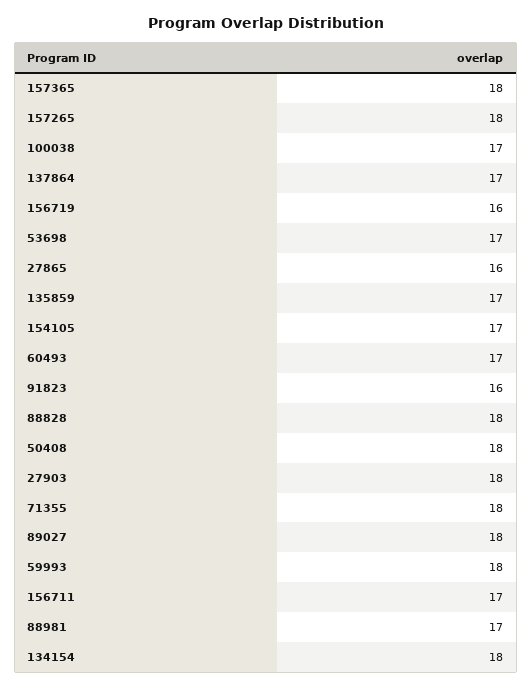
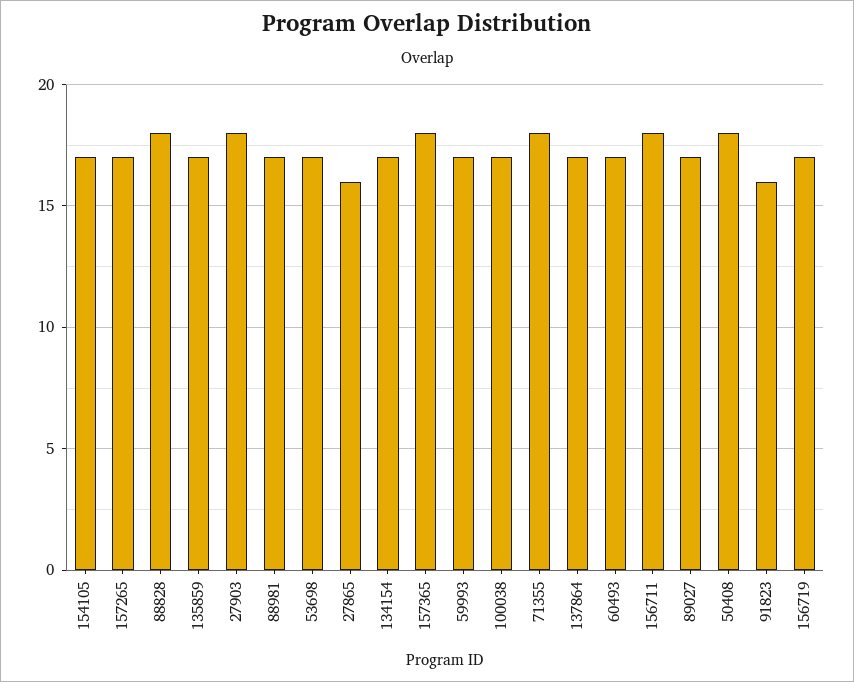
157265: 18 -> 17
156719: 16 -> 17
89027: 18 -> 17
59993: 18 -> 17
156711: 17 -> 18
134154: 18 -> 17

